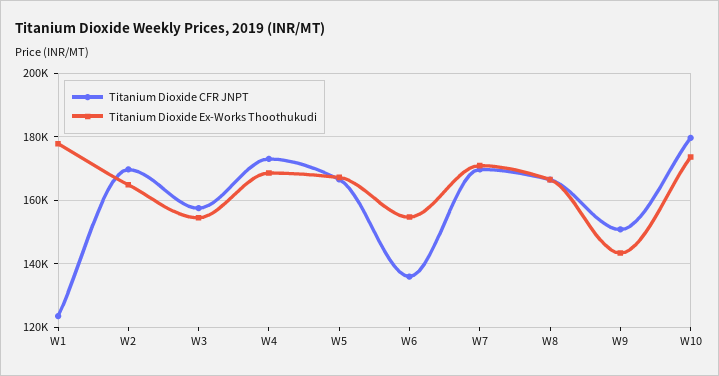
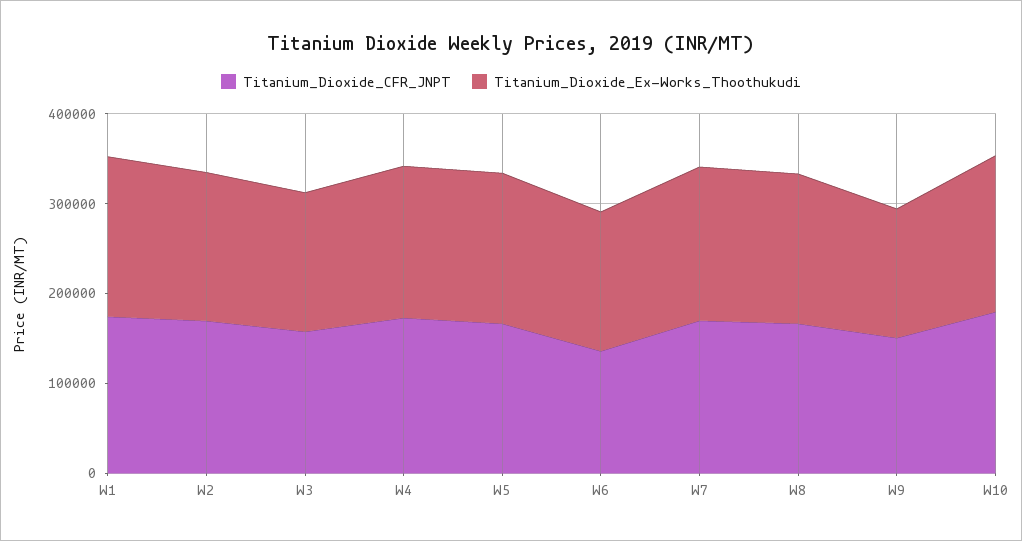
Titanium Dioxide CFR JNPT, W1: 124000 -> 180000

